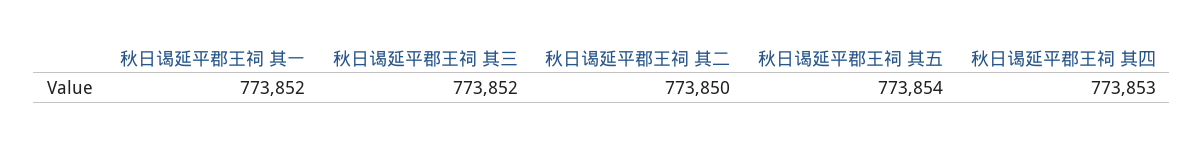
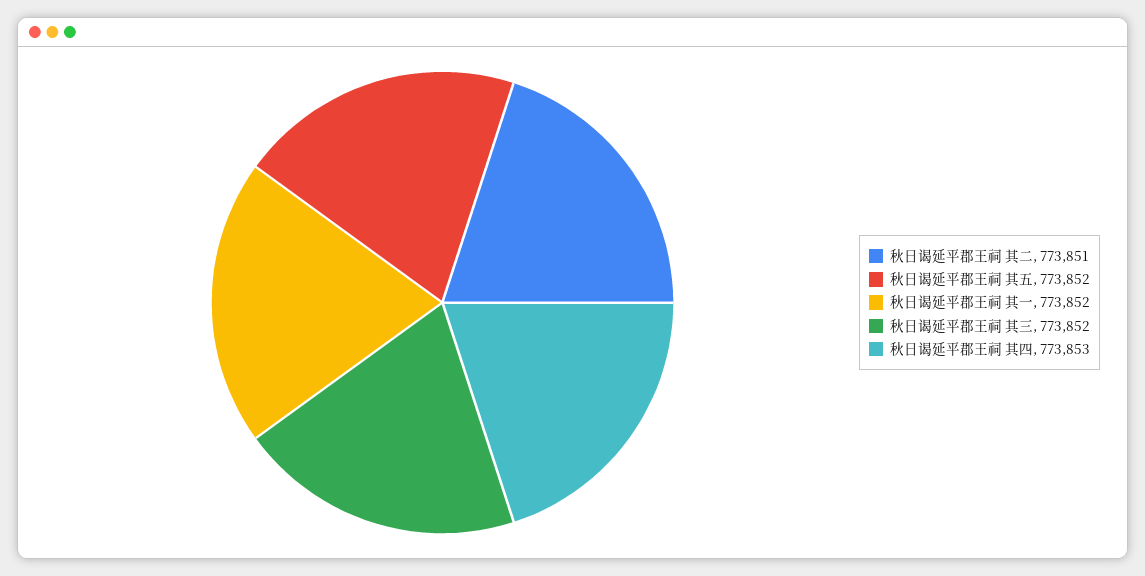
秋日谒延平郡王祠 其二: 773850 -> 773851
秋日谒延平郡王祠 其五: 773854 -> 773852

